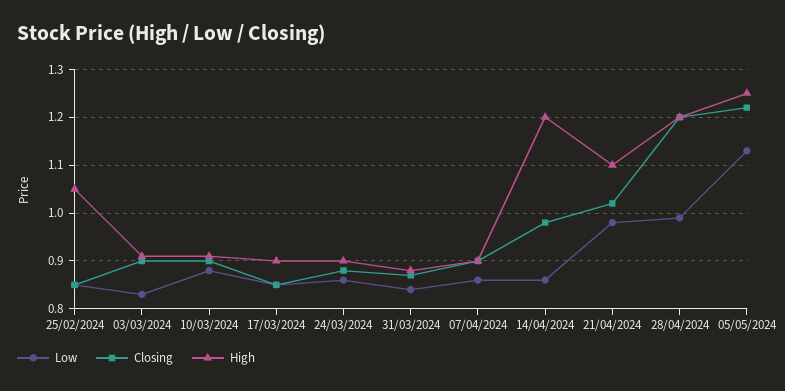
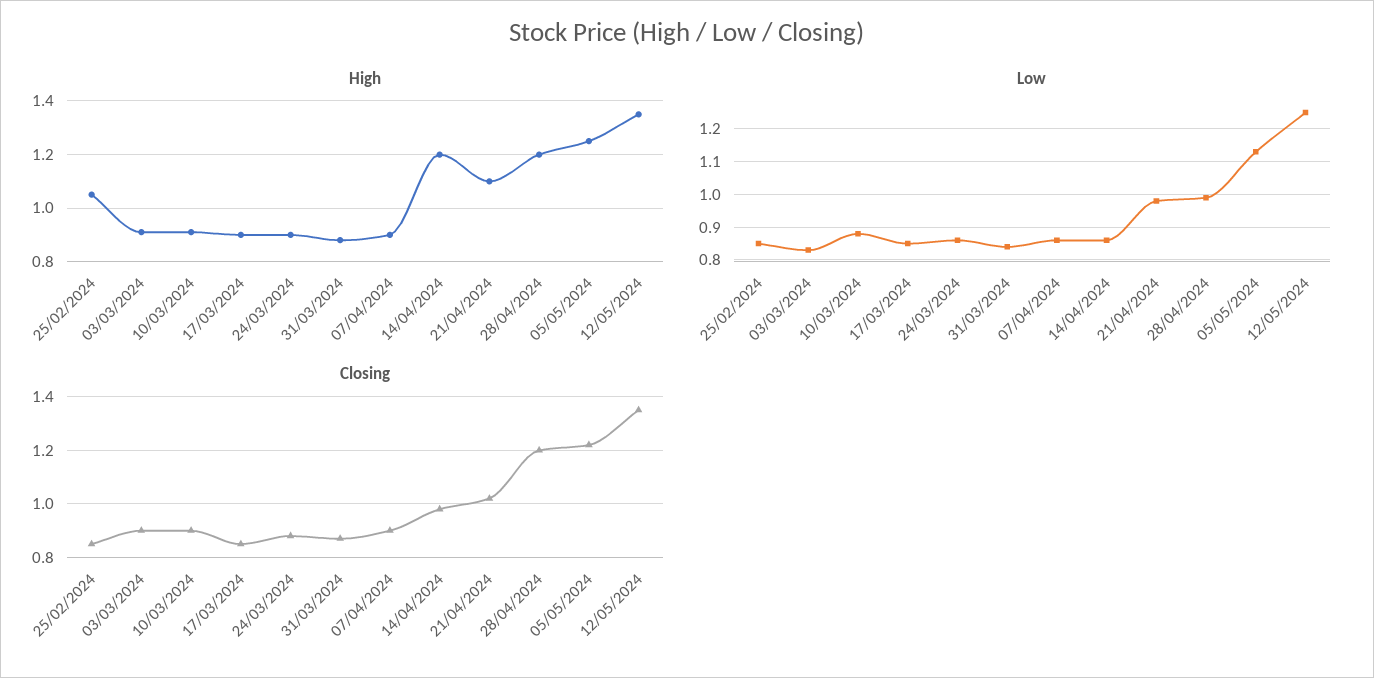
High, 12/05/2024: none -> 1.35
Low, 12/05/2024: none -> 1.25
Closing, 12/05/2024: none -> 1.35

